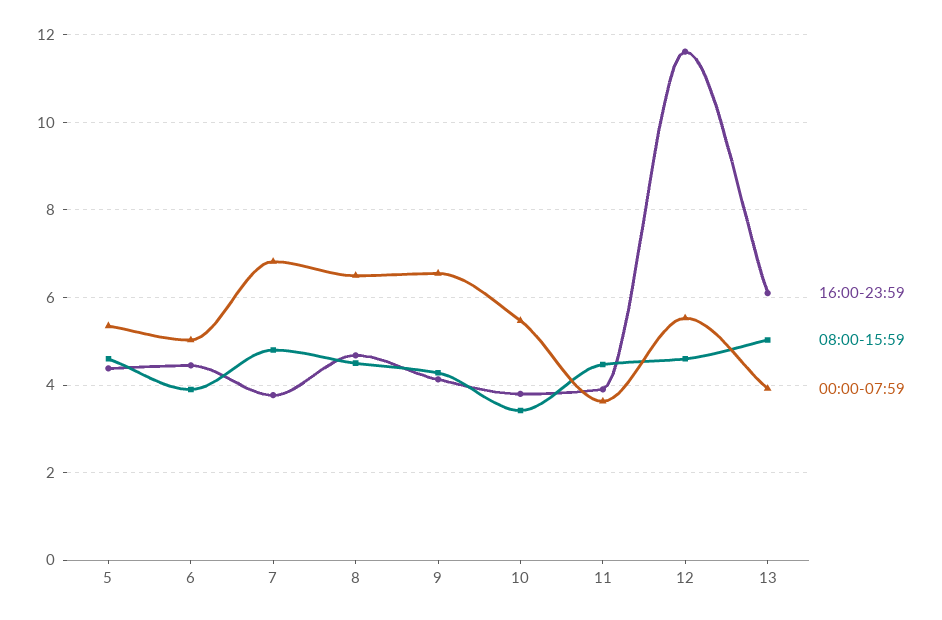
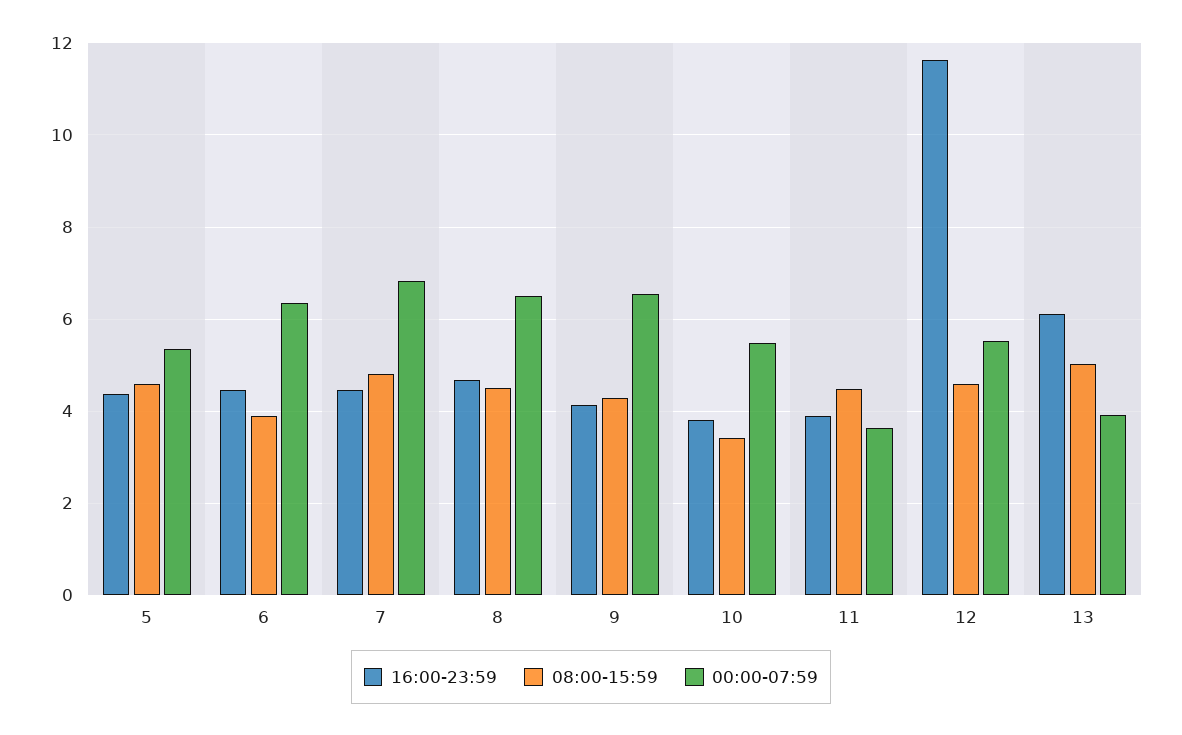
00:00-07:59, 6: 5 -> 6.4
16:00-23:59, 7: 3.8 -> 4.4

